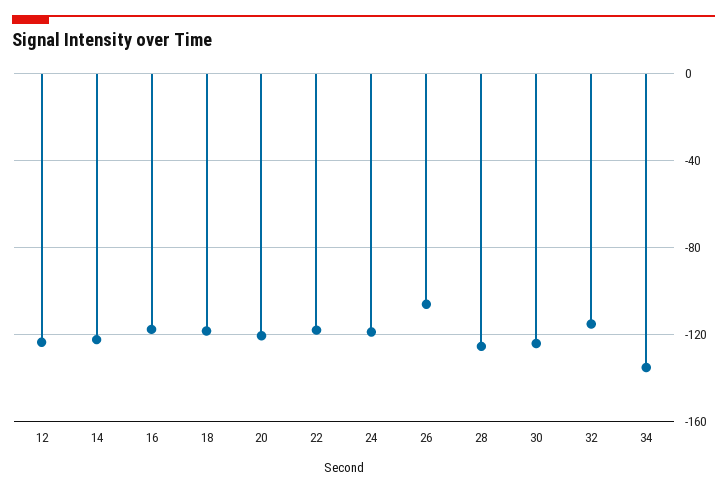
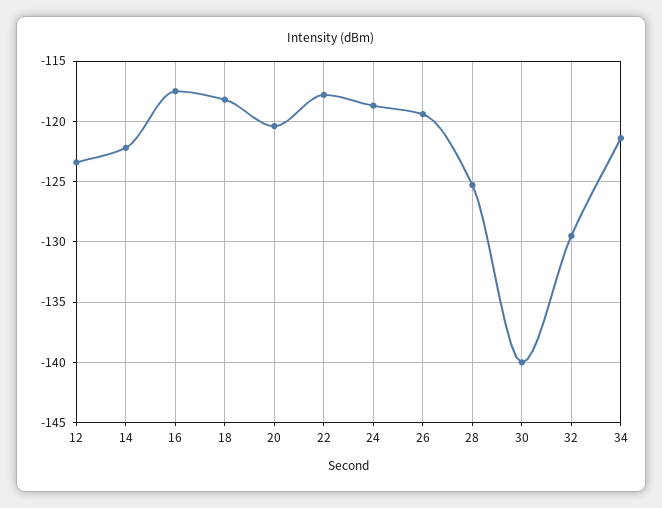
26: -105 -> -119.5
30: -125 -> -140
32: -115 -> -129.5
34: -135 -> -121.5

